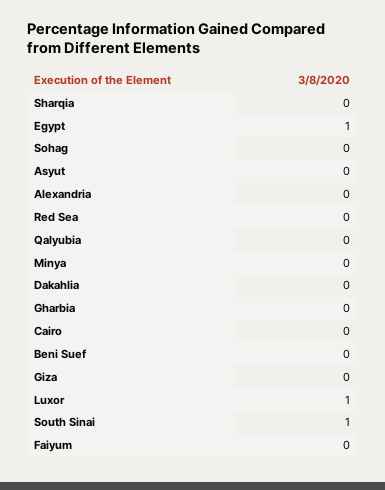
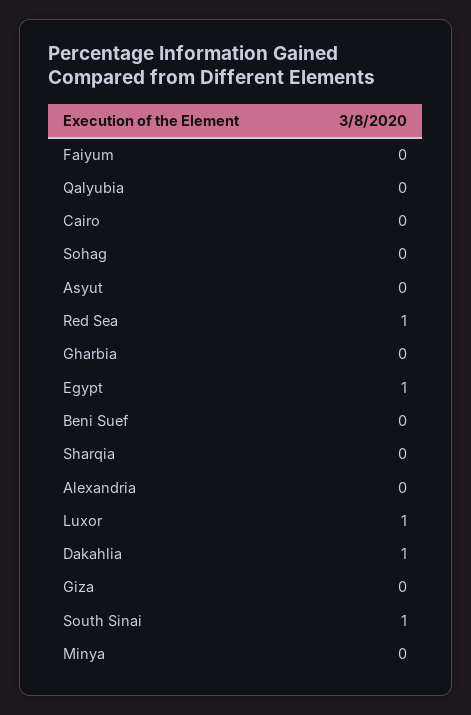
Red Sea: 0 -> 1
Dakahlia: 0 -> 1

